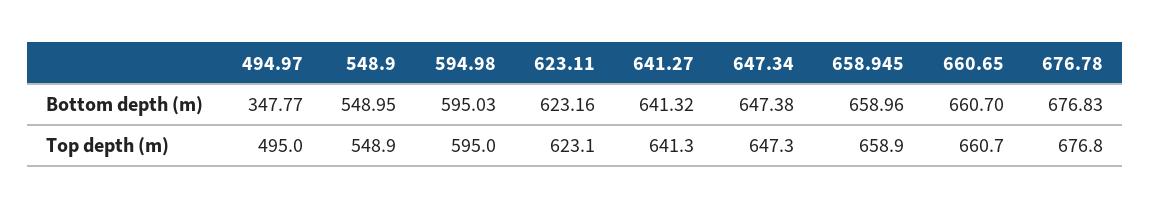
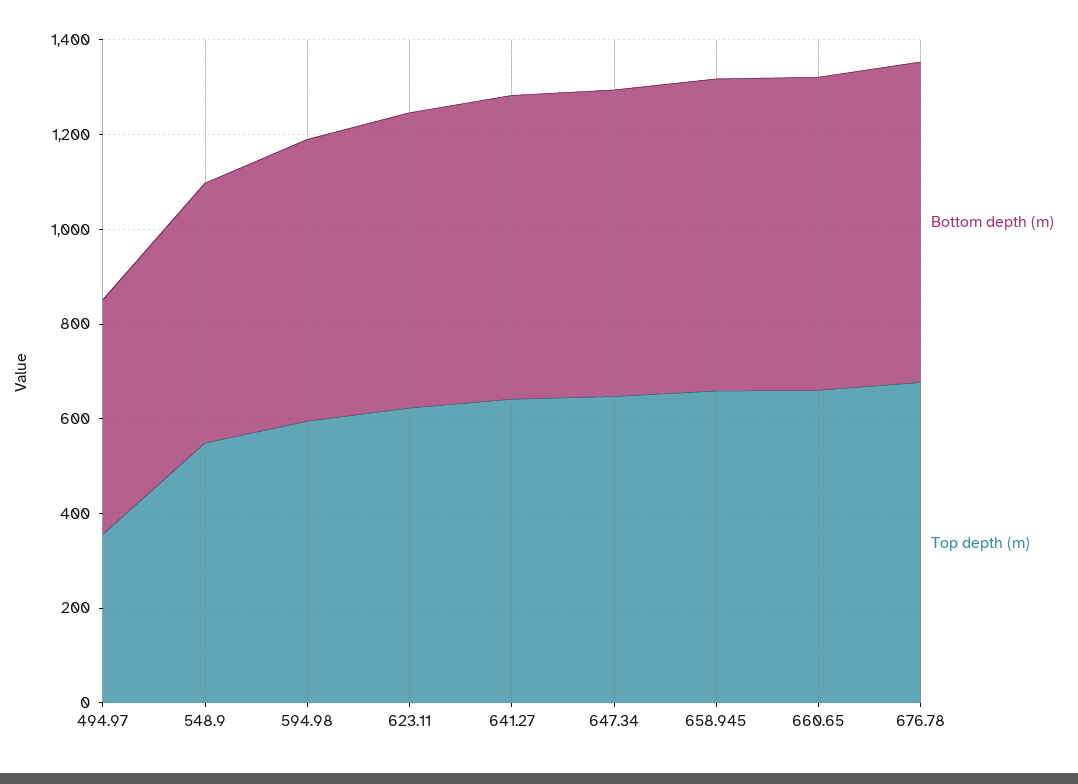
Bottom depth (m), 494.97: 347.77 -> 500
Top depth (m), 494.97: 495 -> 350

